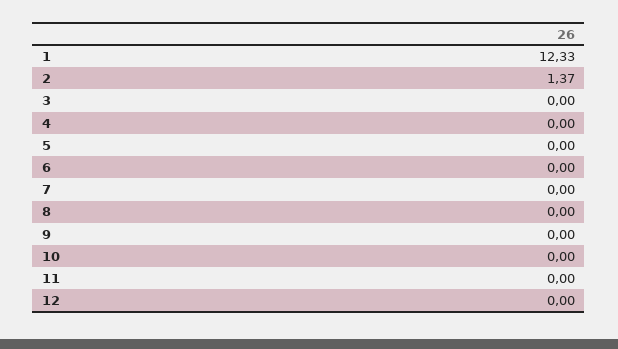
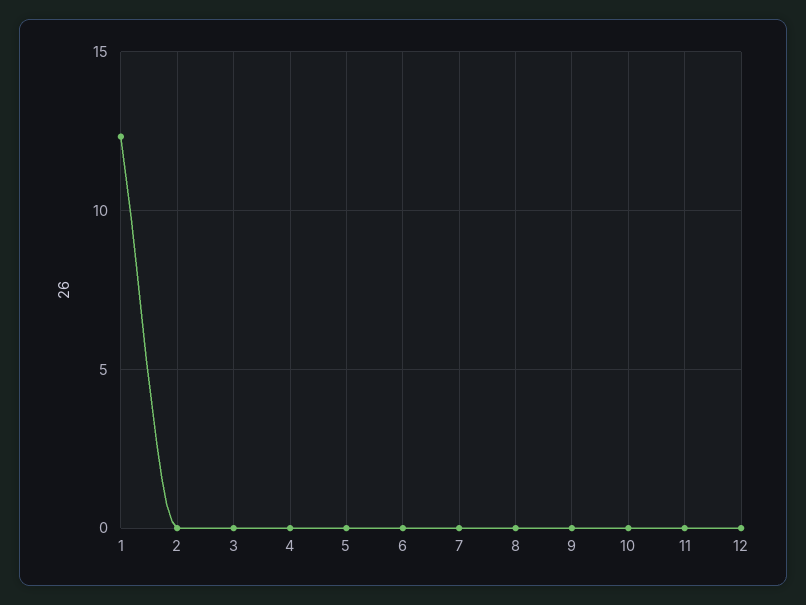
2: 1.37 -> 0

